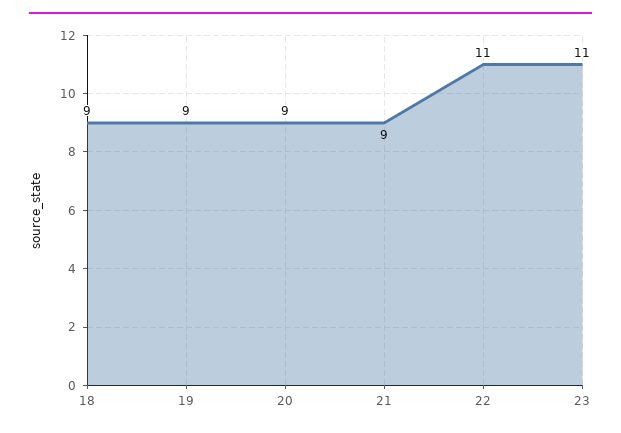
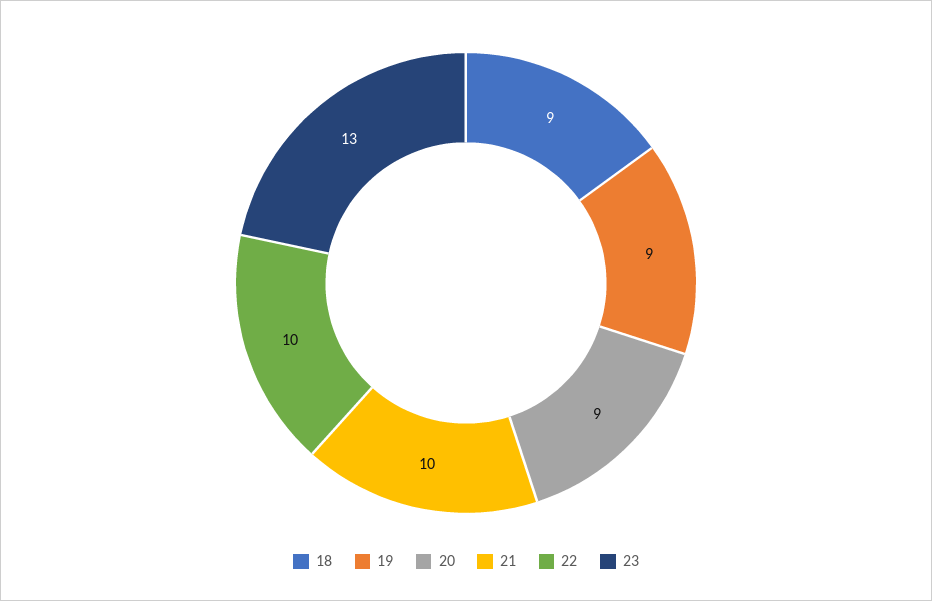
21: 9 -> 10
22: 11 -> 10
23: 11 -> 13

